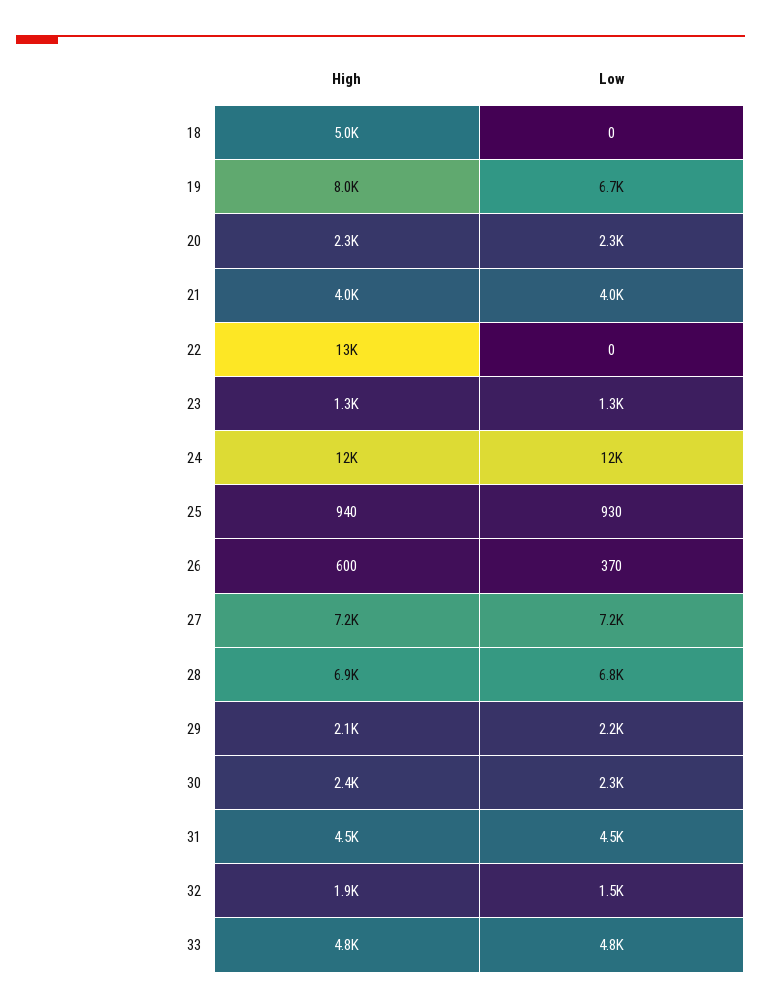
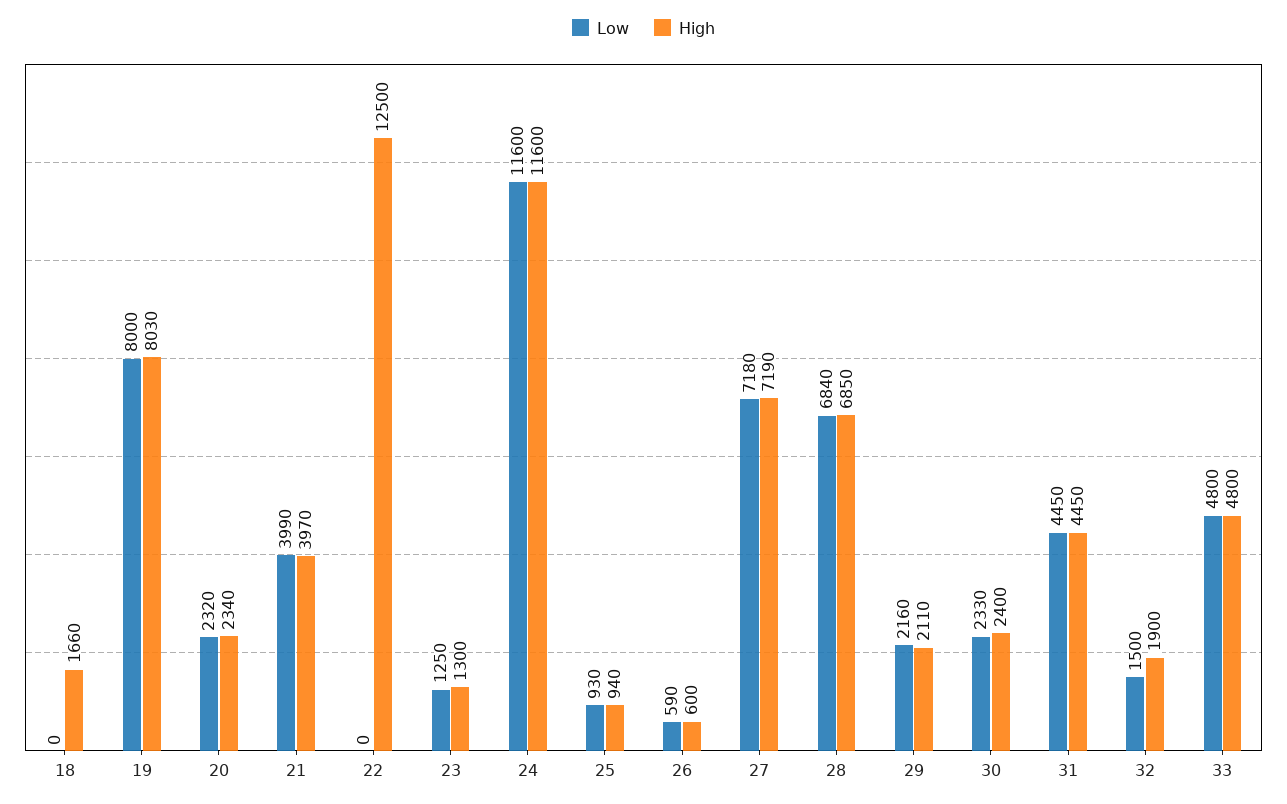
High, 18: 5000 -> 1660
Low, 19: 6700 -> 8000
Low, 26: 370 -> 590

